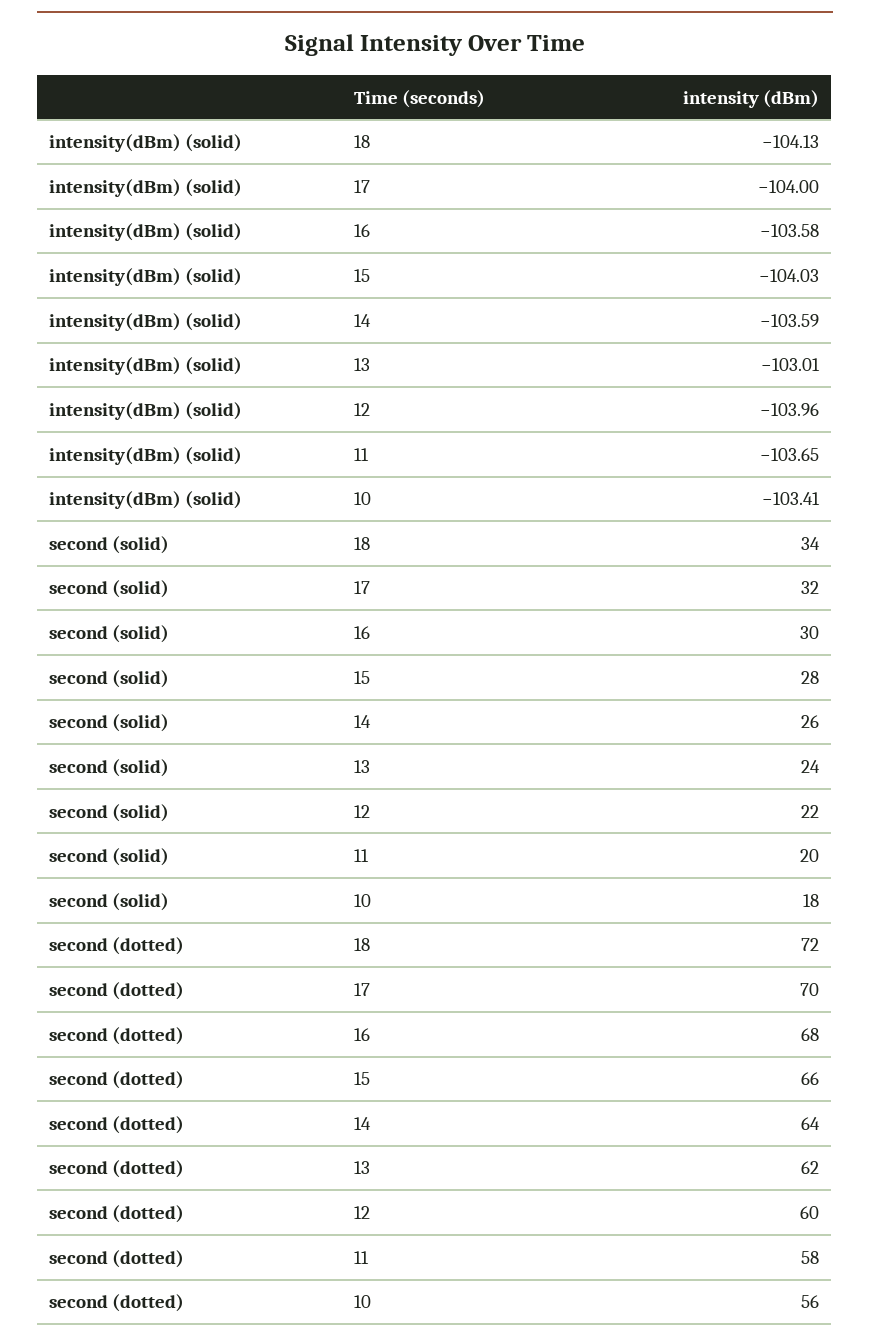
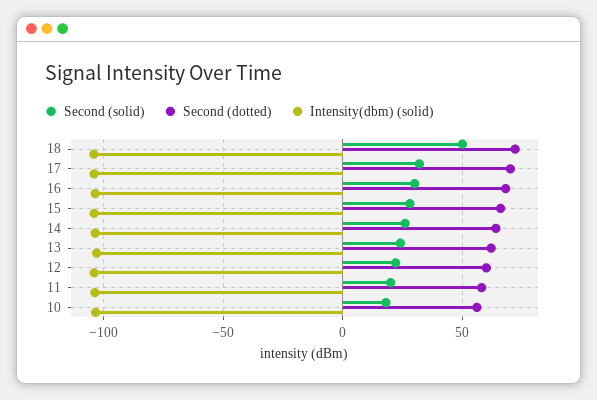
second (solid), 18: 34 -> 50

